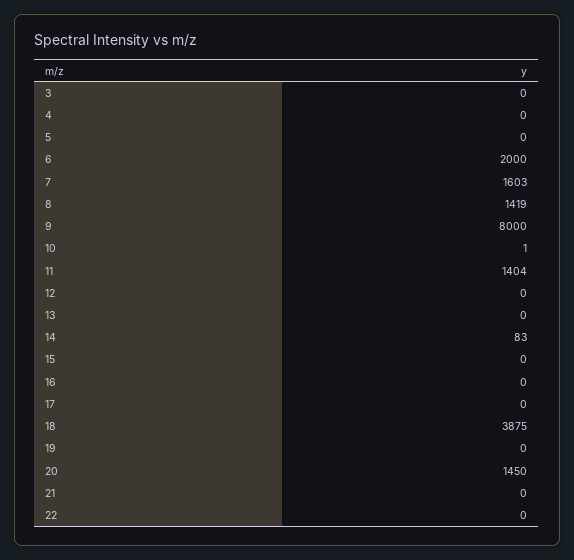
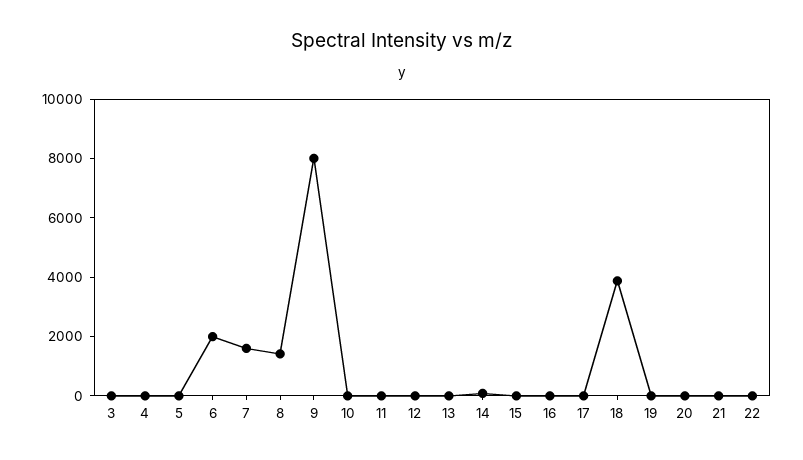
11: 1404 -> 0
20: 1450 -> 0

